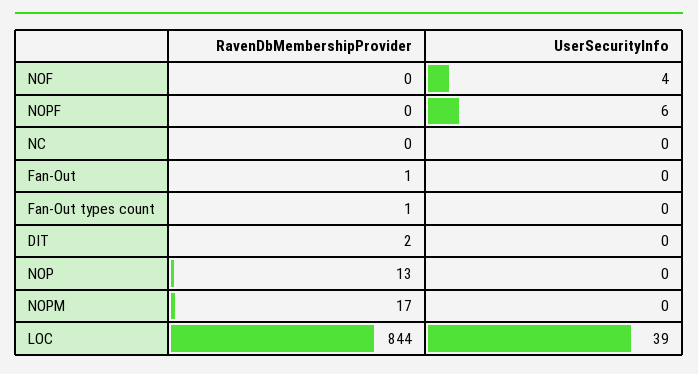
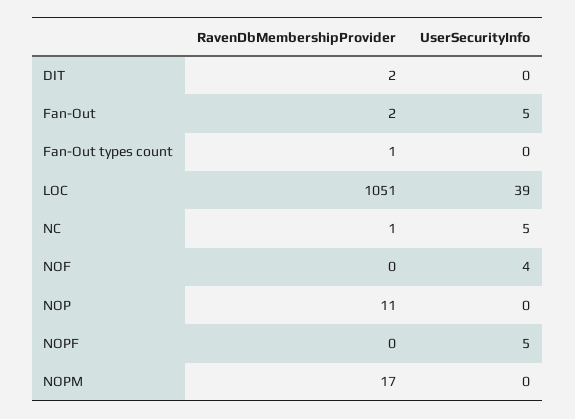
UserSecurityInfo, NOPF: 6 -> 5
RavenDbMembershipProvider, NC: 0 -> 1
UserSecurityInfo, NC: 0 -> 5
RavenDbMembershipProvider, Fan-Out: 1 -> 2
UserSecurityInfo, Fan-Out: 0 -> 5
RavenDbMembershipProvider, NOP: 13 -> 11
RavenDbMembershipProvider, LOC: 844 -> 1051

